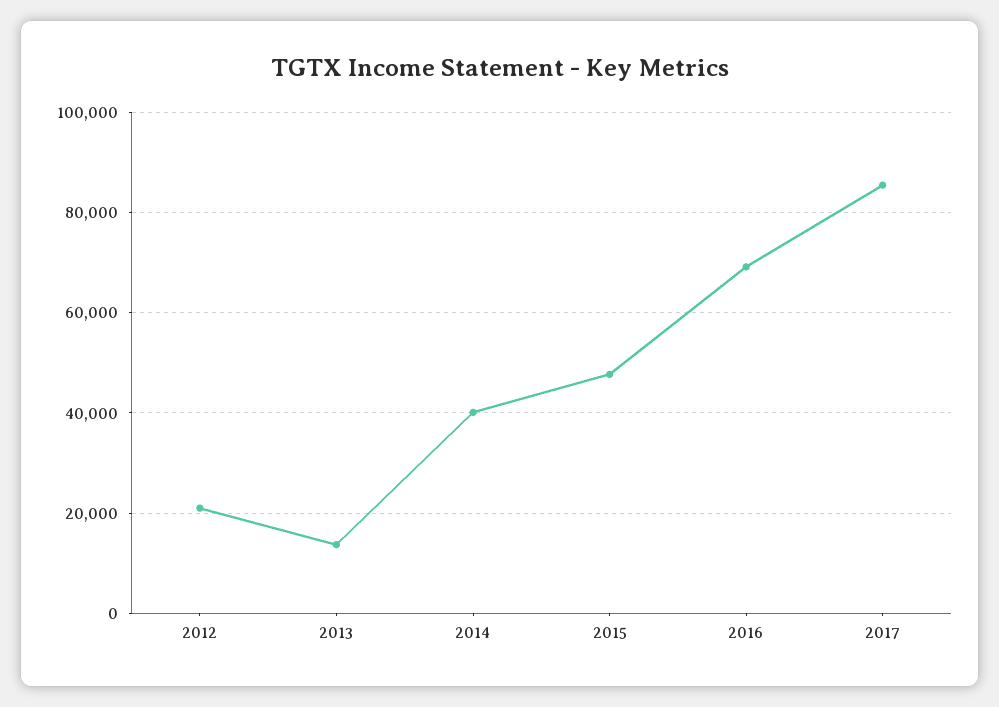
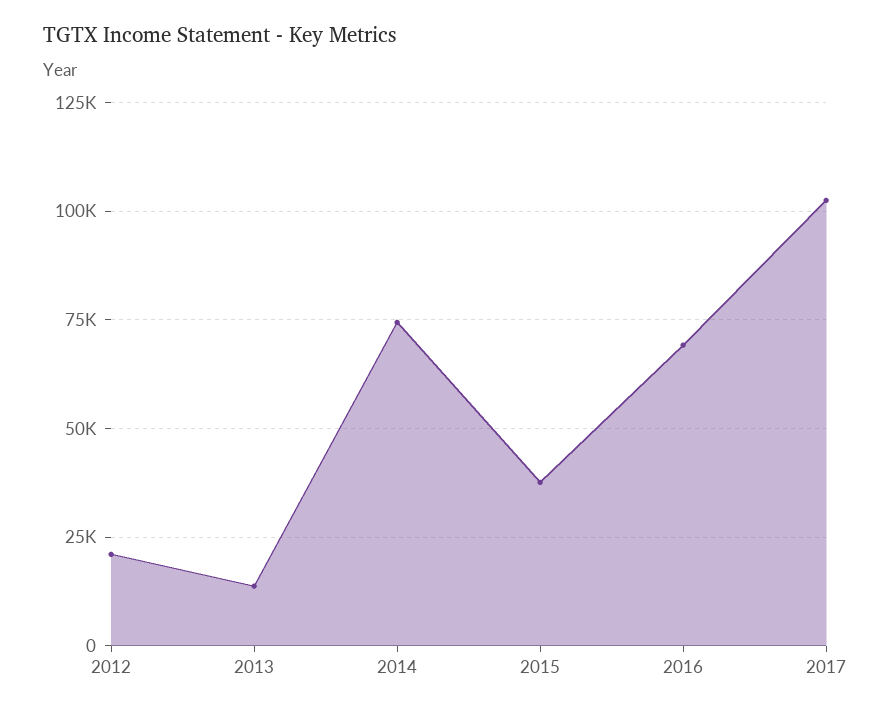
2014: 40000 -> 75000
2015: 48000 -> 37500
2017: 86000 -> 102500

